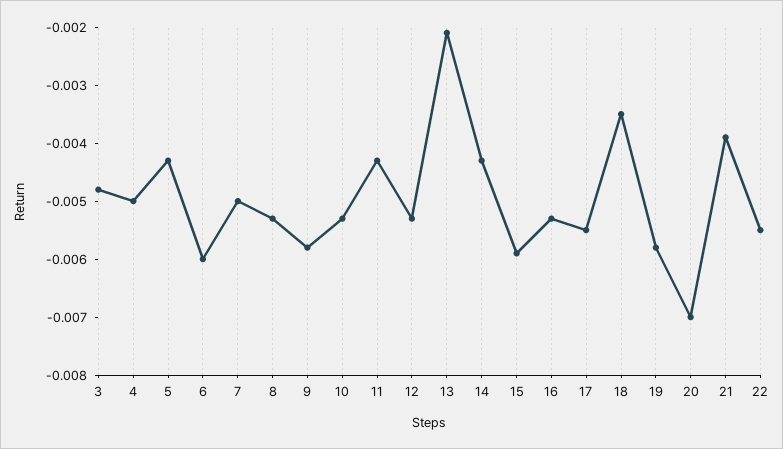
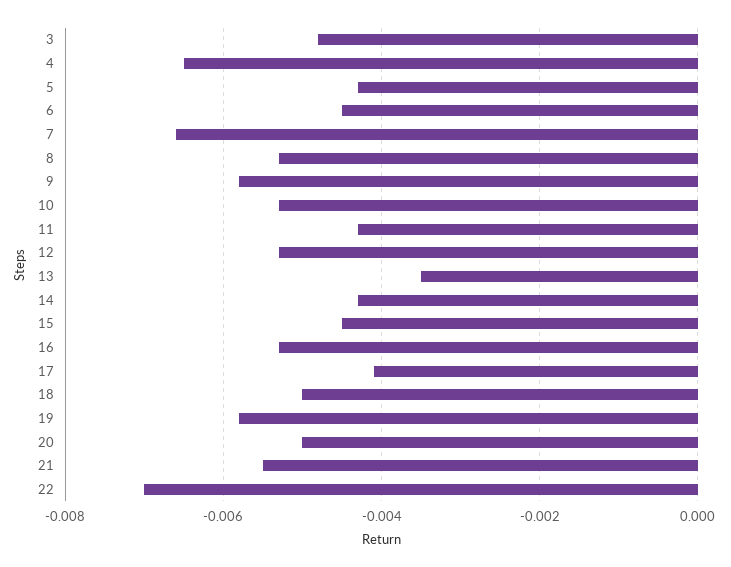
4: -0.005 -> -0.0065
6: -0.006 -> -0.0045
7: -0.005 -> -0.0065
13: -0.002 -> -0.0035
15: -0.006 -> -0.0045
17: -0.0055 -> -0.004
18: -0.0035 -> -0.005
20: -0.007 -> -0.005
21: -0.004 -> -0.0055
22: -0.0055 -> -0.007

